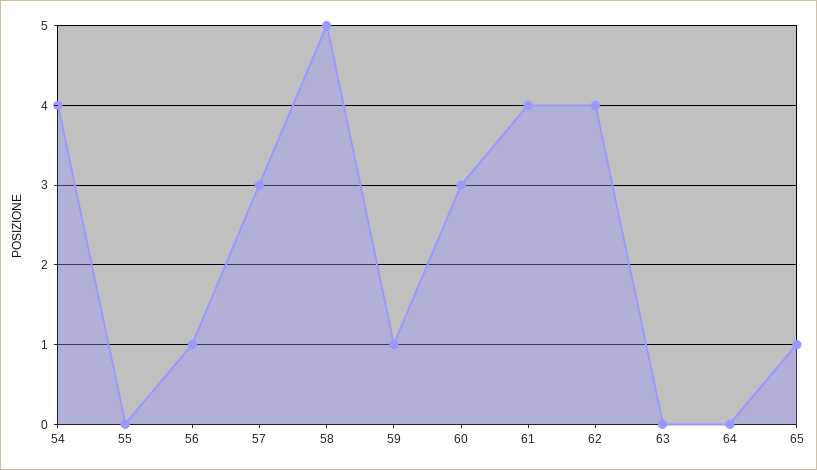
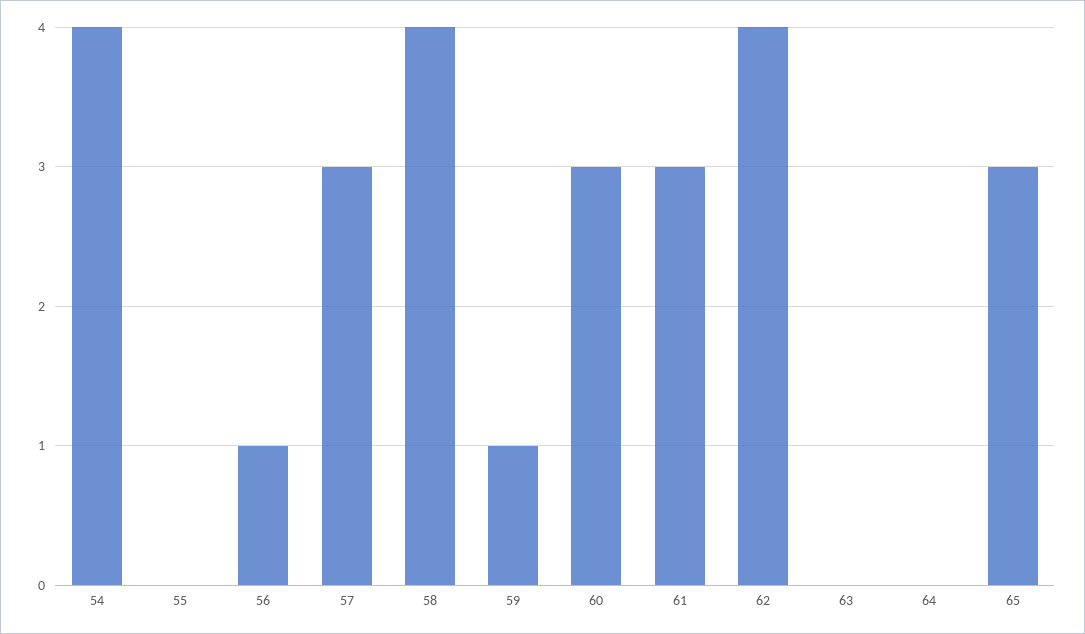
58: 5 -> 4
61: 4 -> 3
65: 1 -> 3

